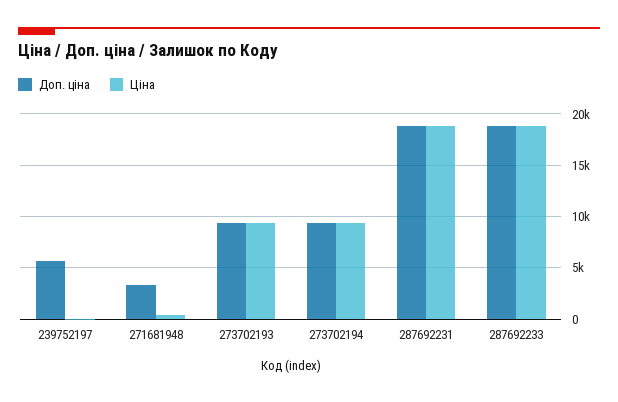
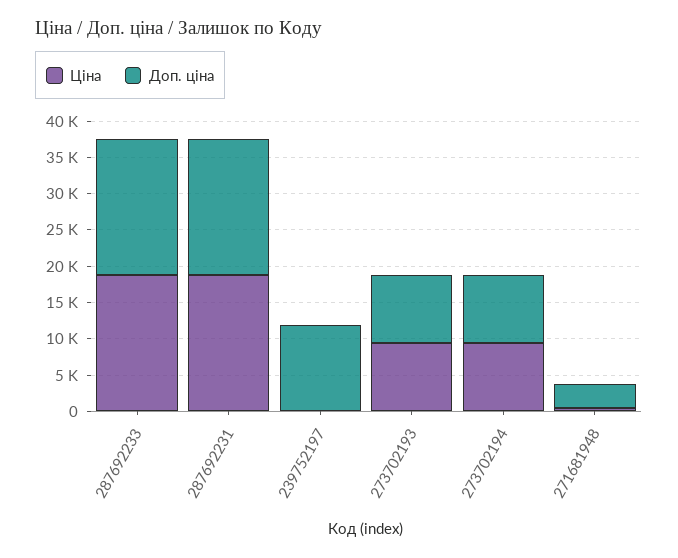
Доп. ціна, 239752197: 6000 -> 12500

